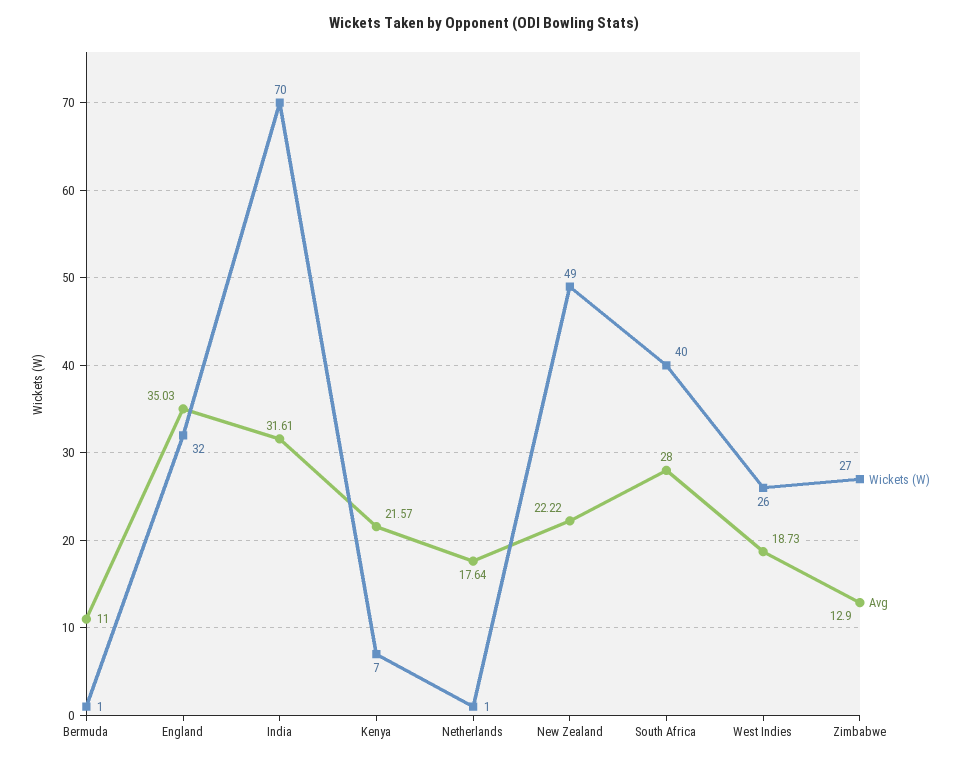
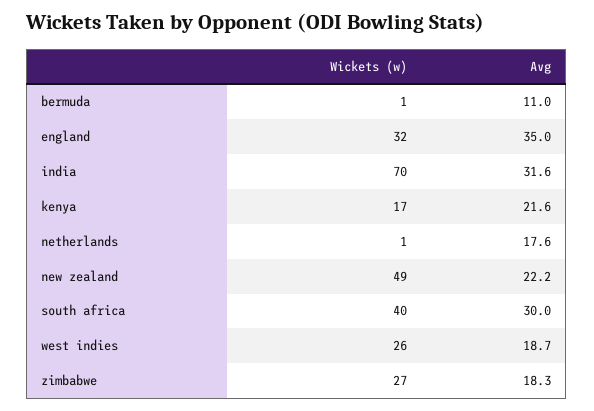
Wickets (W), Kenya: 7 -> 17
Avg, South Africa: 28 -> 30
Avg, Zimbabwe: 12.9 -> 18.3

